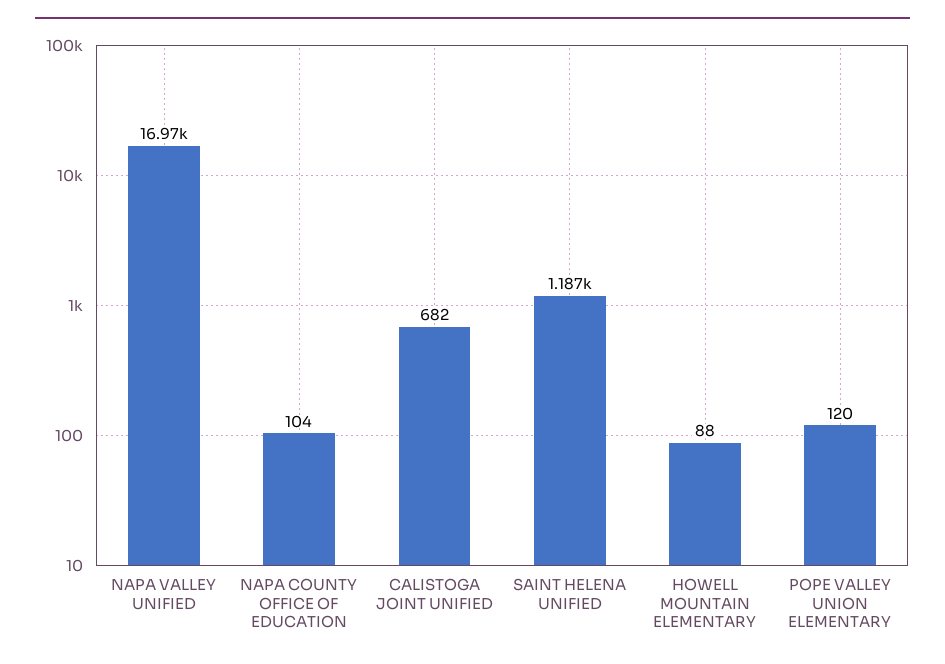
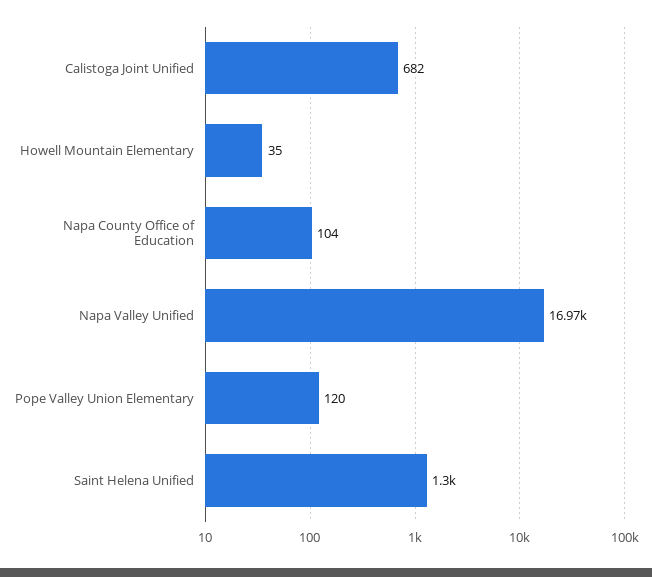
SAINT HELENA UNIFIED: 1187 -> 1300
HOWELL MOUNTAIN ELEMENTARY: 88 -> 35

